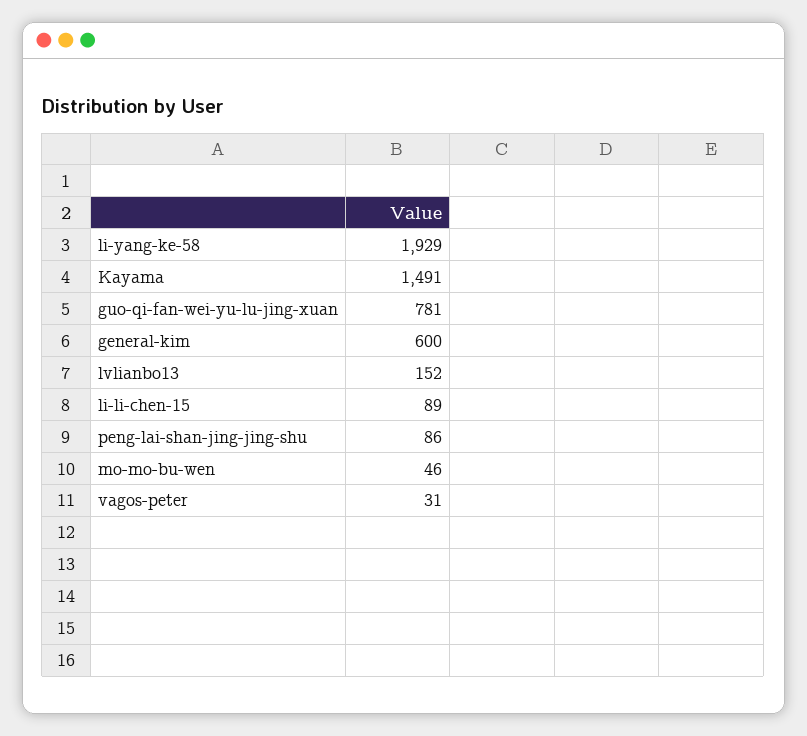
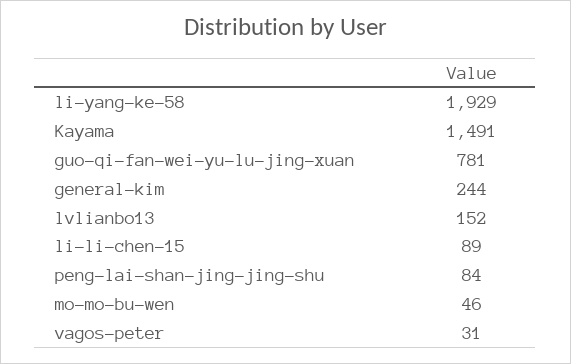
general-kim: 600 -> 244
peng-lai-shan-jing-jing-shu: 86 -> 84

